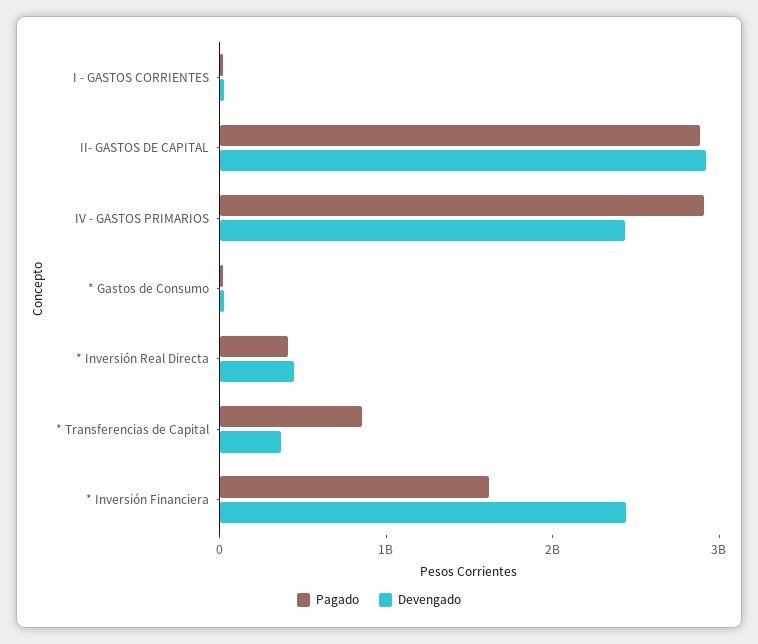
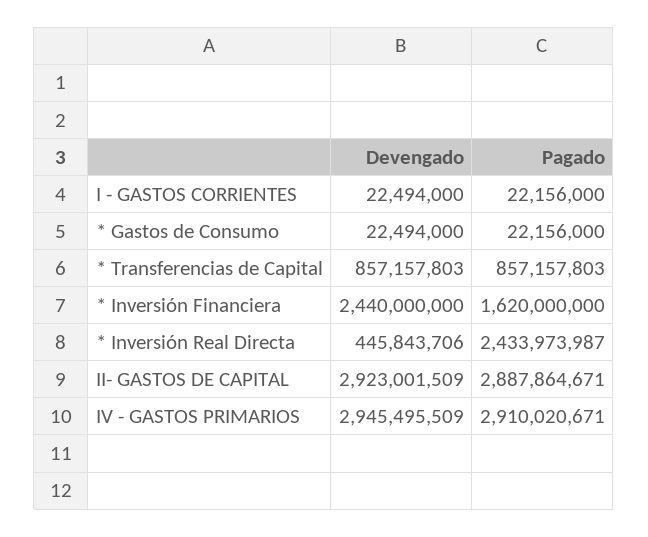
Devengado, IV - GASTOS PRIMARIOS: 2400000000 -> 2945495509
Pagado, * Inversión Real Directa: 400000000 -> 2433973987
Devengado, * Transferencias de Capital: 400000000 -> 857157803

